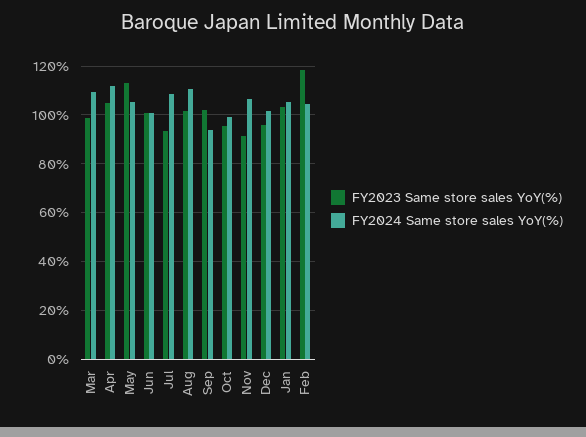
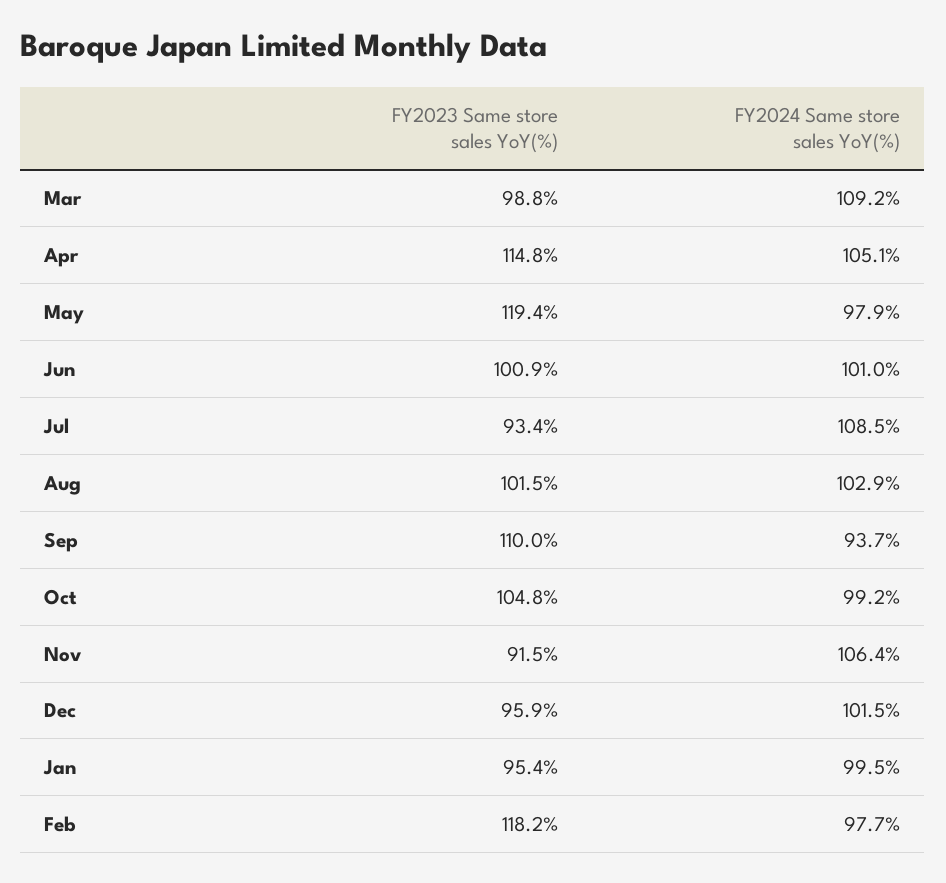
FY2023 Same store sales YoY(%), Apr: 105 -> 114.8
FY2024 Same store sales YoY(%), Apr: 112.5 -> 105.1
FY2023 Same store sales YoY(%), May: 112.5 -> 119.4
FY2024 Same store sales YoY(%), May: 105 -> 97.9
FY2024 Same store sales YoY(%), Aug: 110 -> 102.9
FY2023 Same store sales YoY(%), Sep: 102.5 -> 110
FY2023 Same store sales YoY(%), Oct: 95 -> 104.8
FY2023 Same store sales YoY(%), Jan: 102.5 -> 95.4
FY2024 Same store sales YoY(%), Jan: 105 -> 99.5
FY2024 Same store sales YoY(%), Feb: 105 -> 97.7

